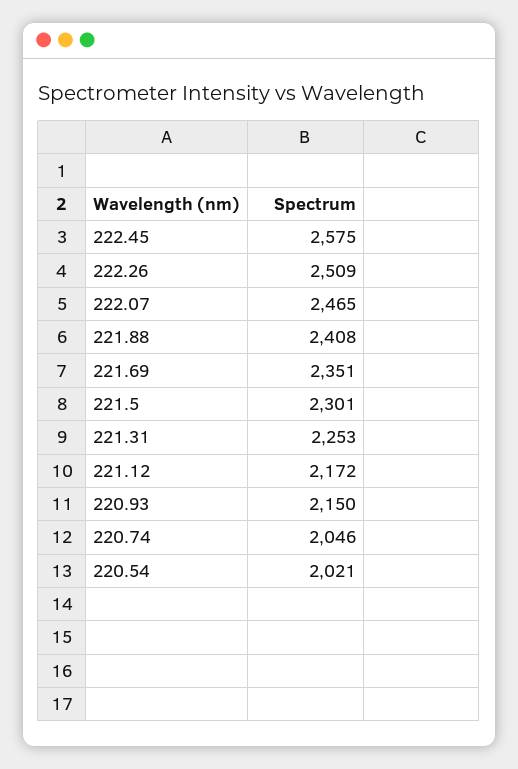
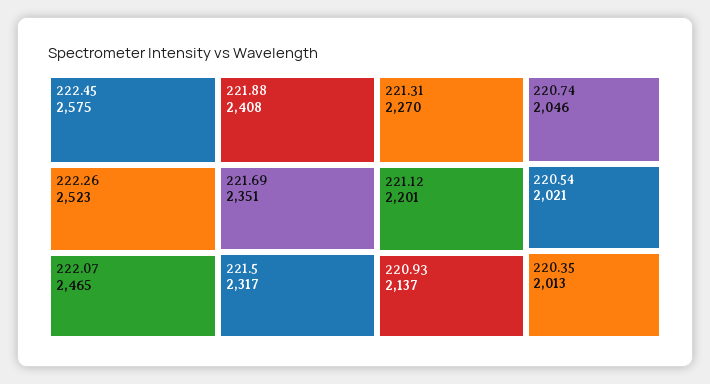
222.26: 2509 -> 2523
221.5: 2301 -> 2317
221.31: 2253 -> 2270
221.12: 2172 -> 2201
220.93: 2150 -> 2137
220.35: none -> 2013

